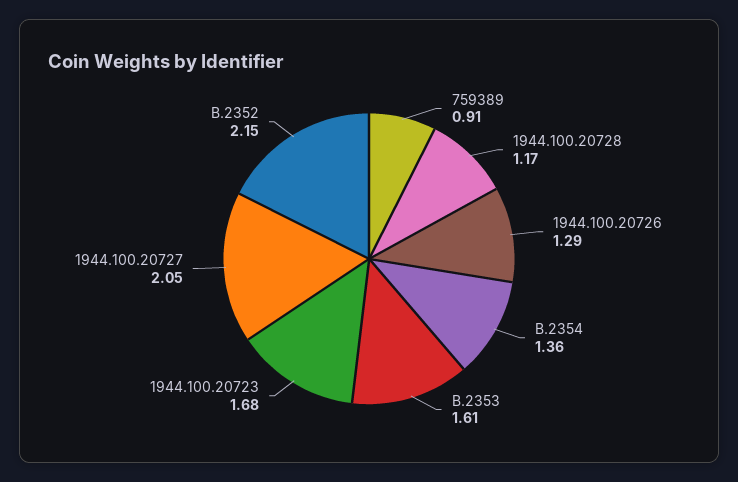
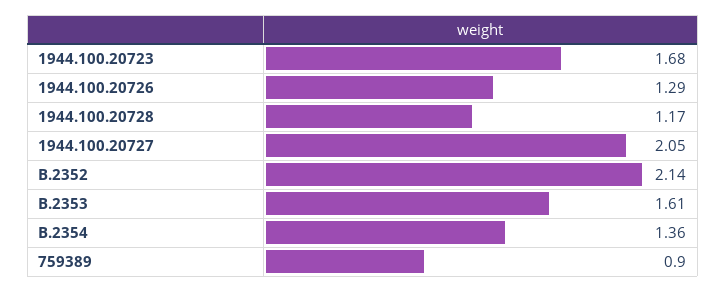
759389: 0.91 -> 0.9
B.2352: 2.15 -> 2.14

